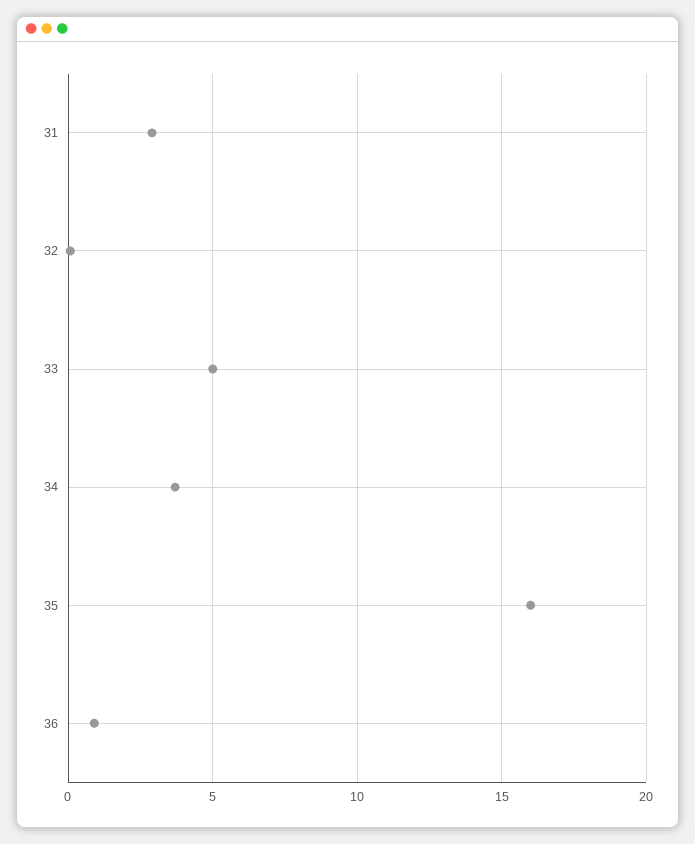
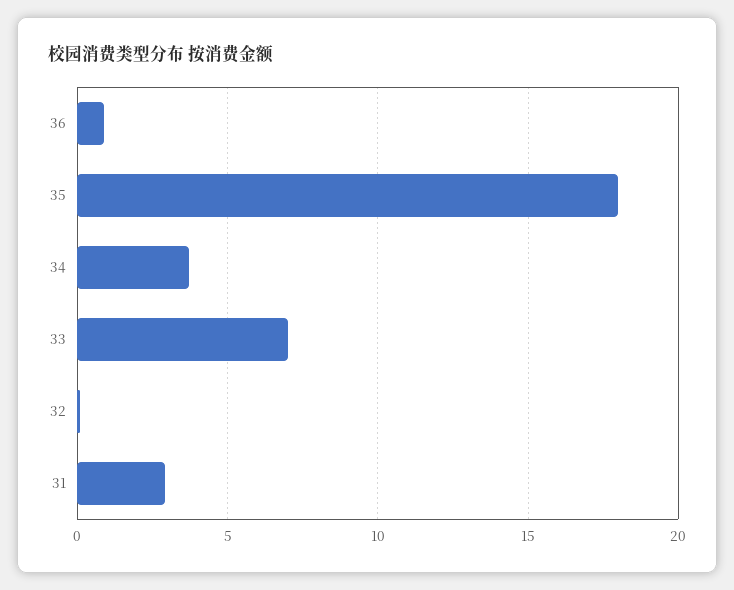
33: 5 -> 7
35: 16 -> 18

